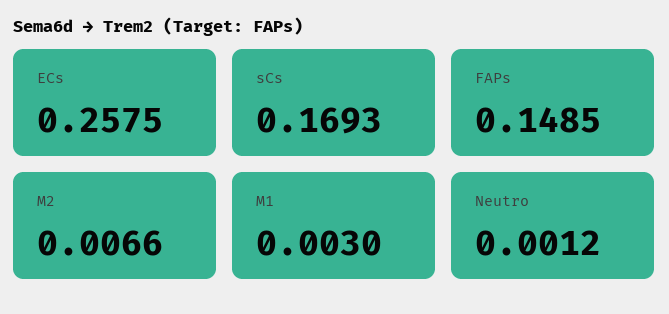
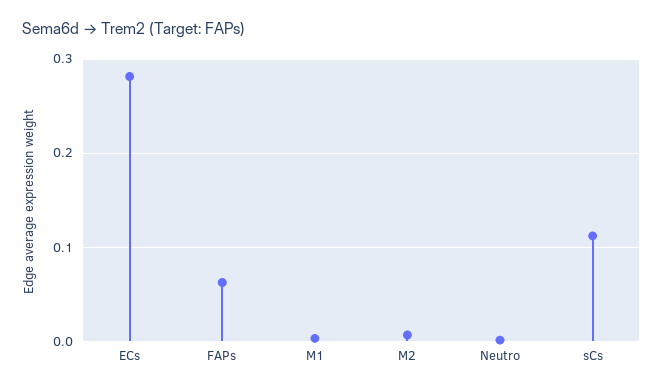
ECs: 0.2575 -> 0.28
sCs: 0.1693 -> 0.11
FAPs: 0.1485 -> 0.06

